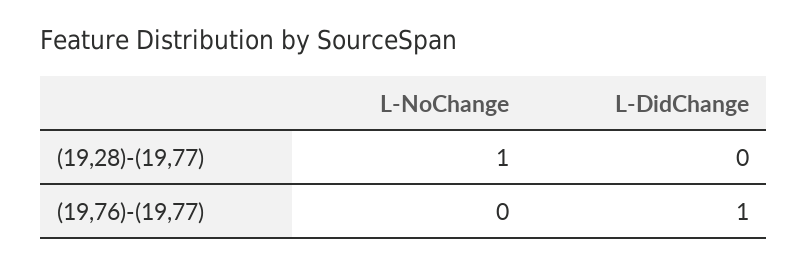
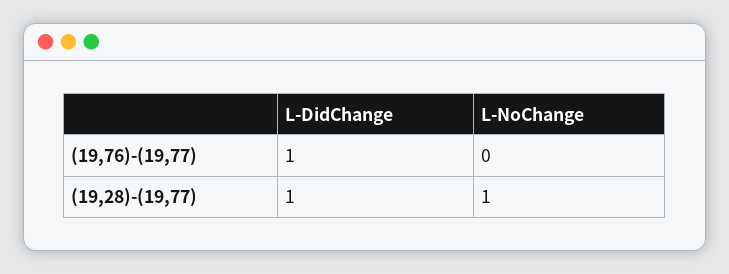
L-DidChange, (19,28)-(19,77): 0 -> 1

